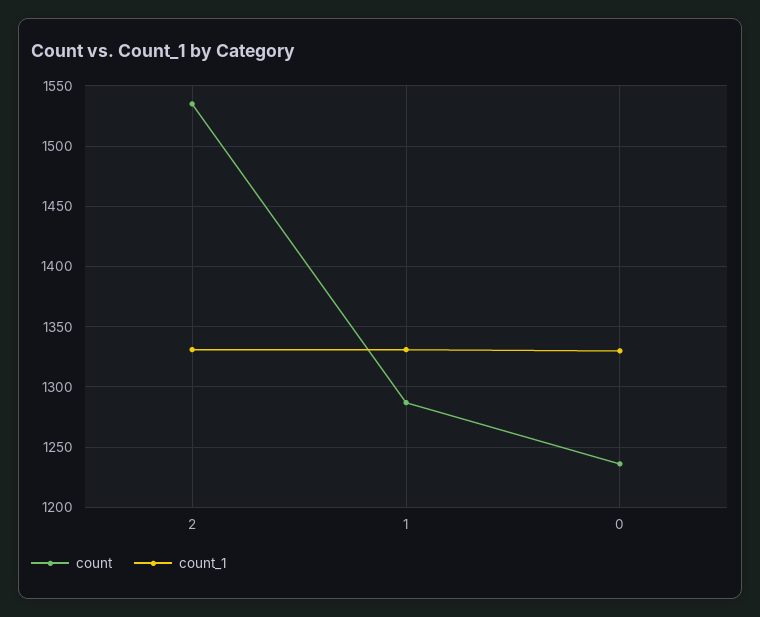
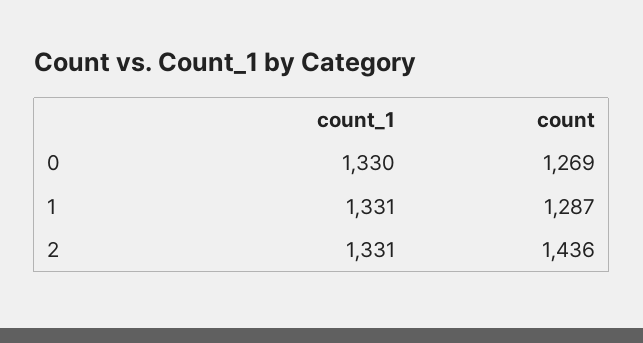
count, 2: 1535 -> 1436
count, 0: 1235 -> 1269

